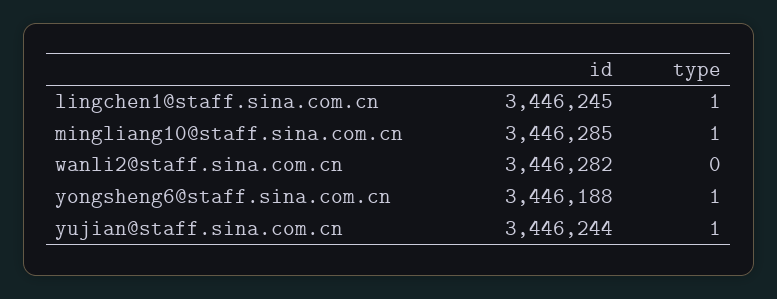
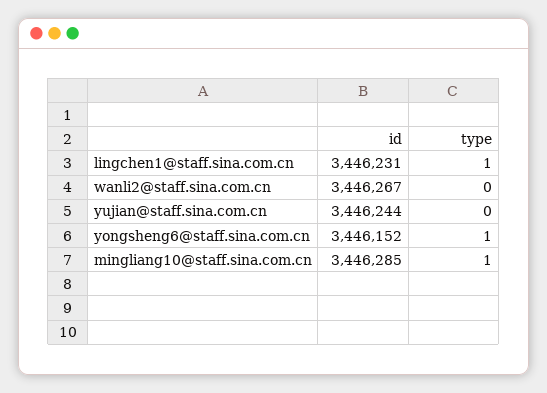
id, lingchen1@staff.sina.com.cn: 3446245 -> 3446231
id, wanli2@staff.sina.com.cn: 3446282 -> 3446267
id, yongsheng6@staff.sina.com.cn: 3446188 -> 3446152
type, yujian@staff.sina.com.cn: 1 -> 0

